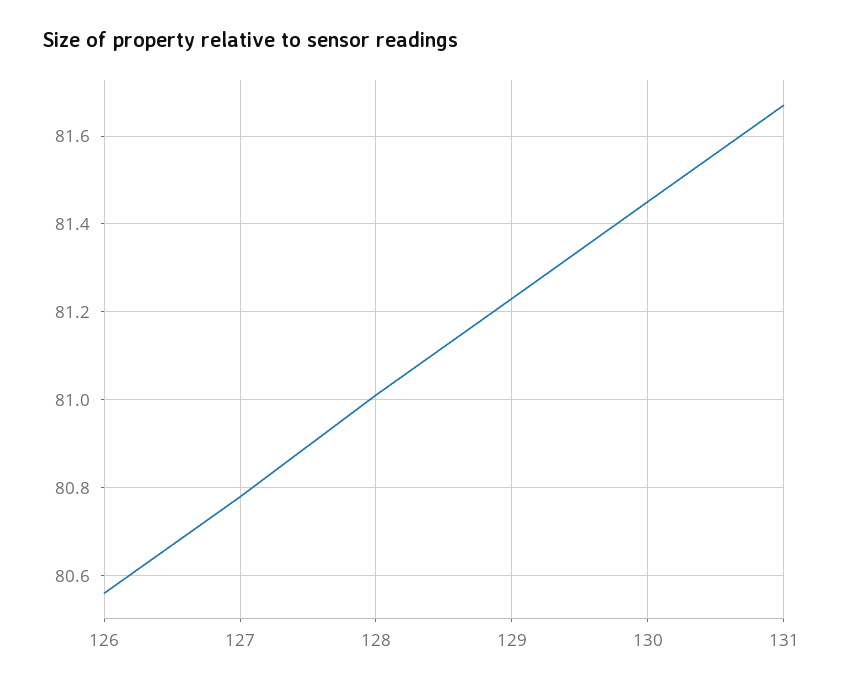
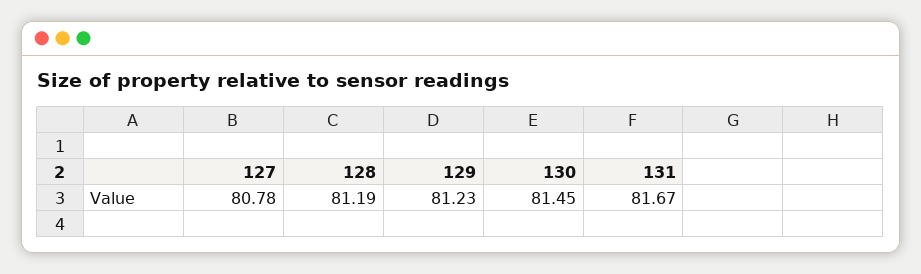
126: 80.55 -> none
128: 81 -> 81.19

